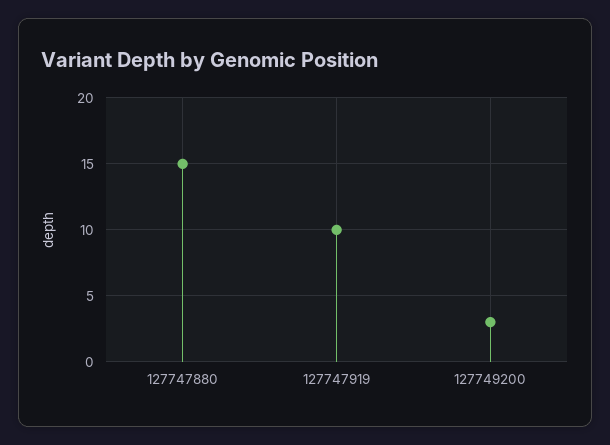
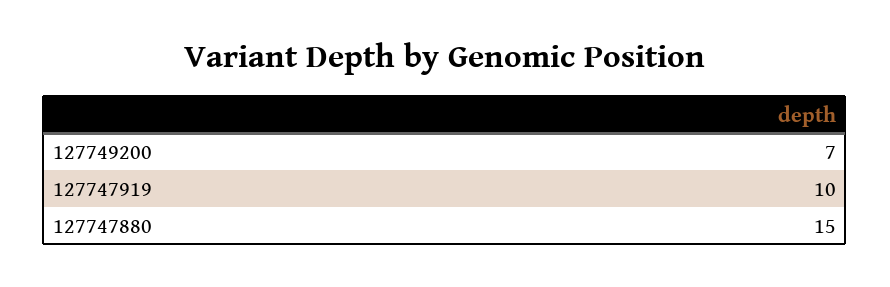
127749200: 3 -> 7

